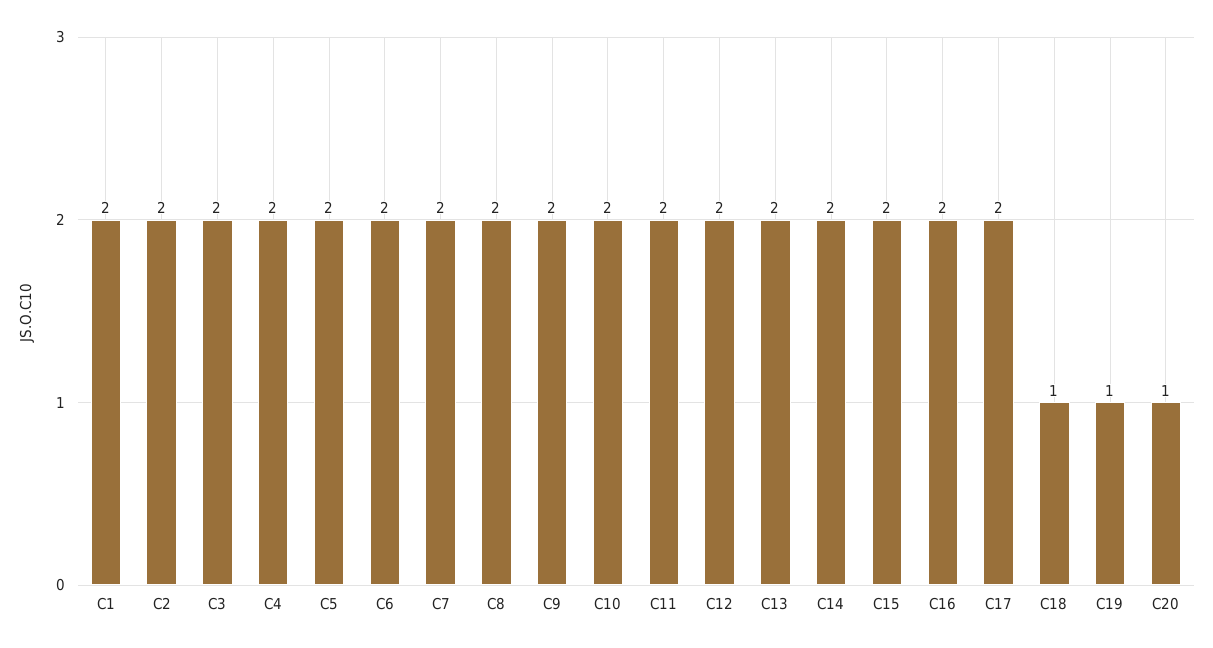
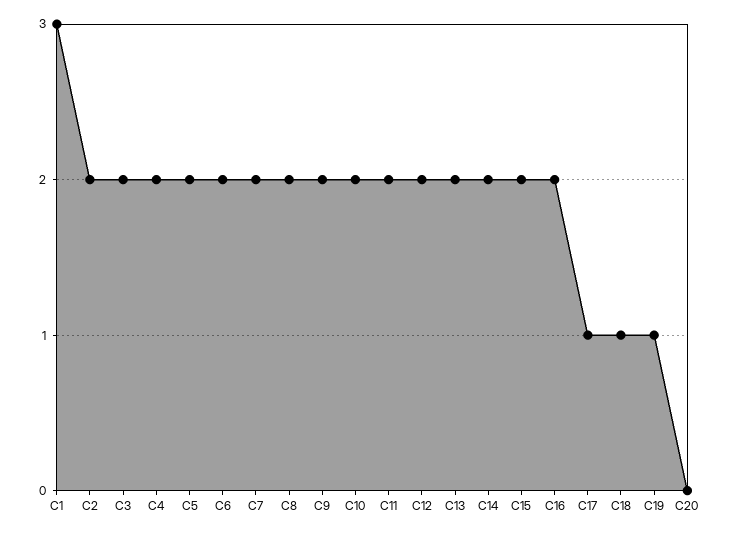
C1: 2 -> 3
C17: 2 -> 1
C20: 1 -> 0

